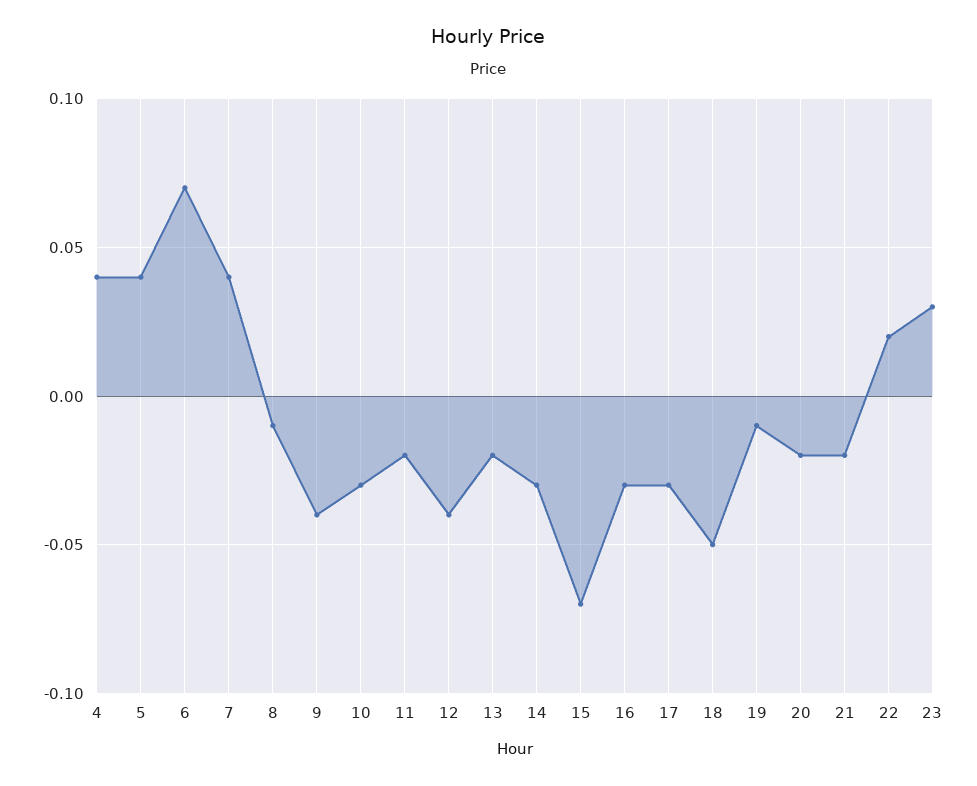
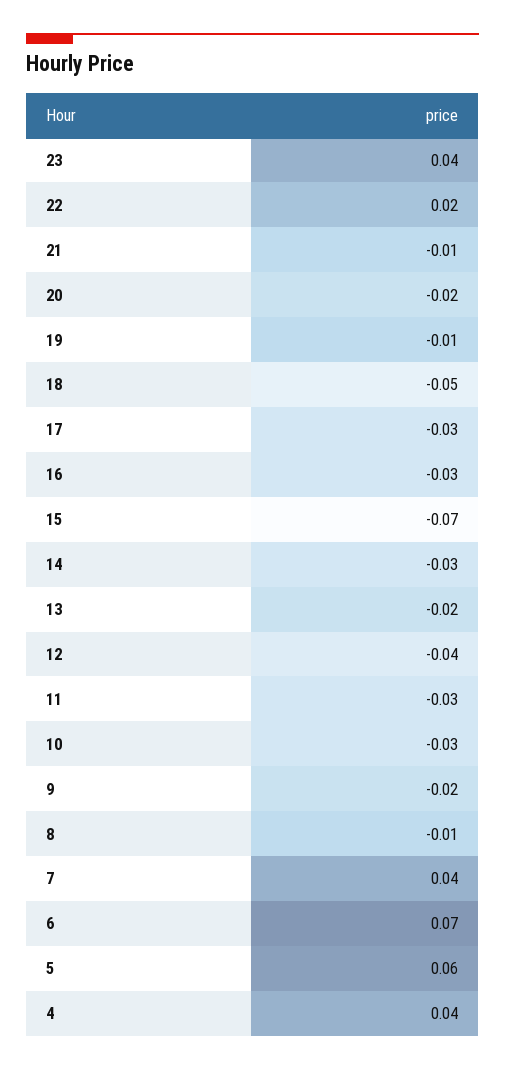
5: 0.04 -> 0.06
9: -0.04 -> -0.02
11: -0.02 -> -0.03
21: -0.02 -> -0.01
23: 0.03 -> 0.04

